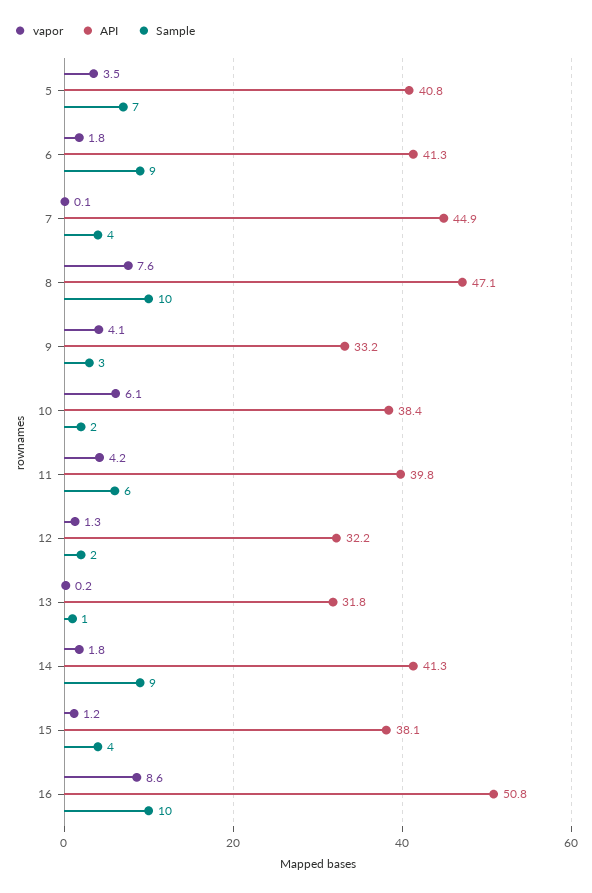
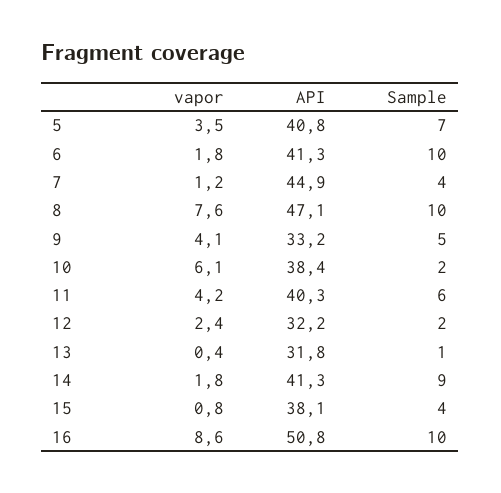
Sample, 6: 9 -> 10
vapor, 7: 0.1 -> 1.2
Sample, 9: 3 -> 5
API, 11: 39.8 -> 40.3
vapor, 12: 1.3 -> 2.4
vapor, 13: 0.2 -> 0.4
vapor, 15: 1.2 -> 0.8

